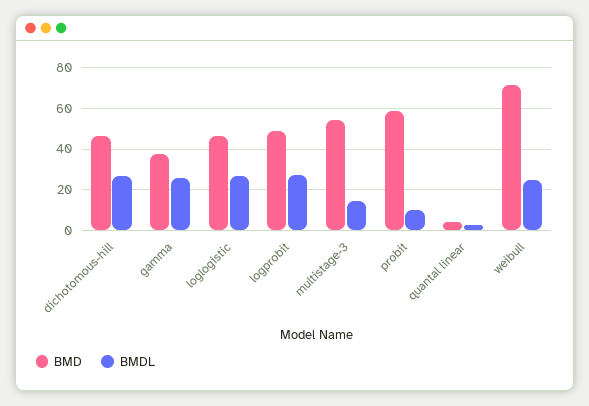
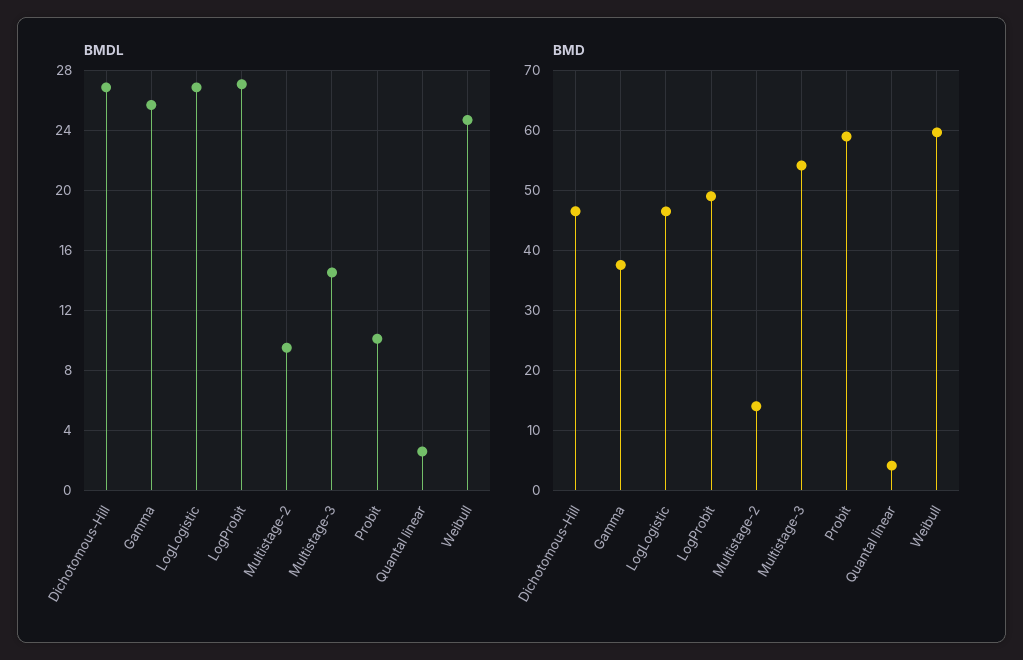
BMD, weibull: 70 -> 60
BMDL, Multistage-2: none -> 9.5
BMD, Multistage-2: none -> 14

